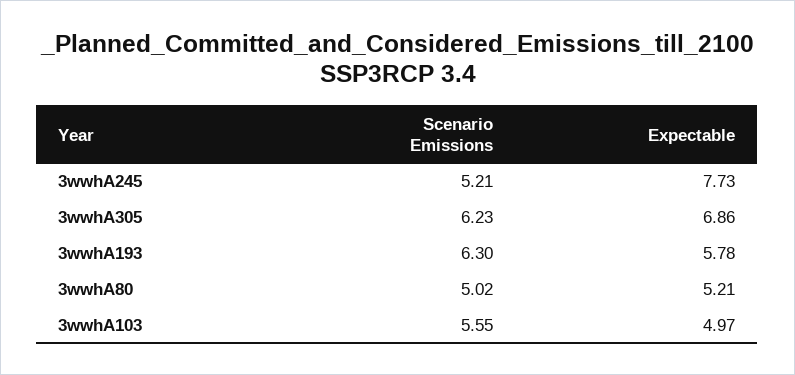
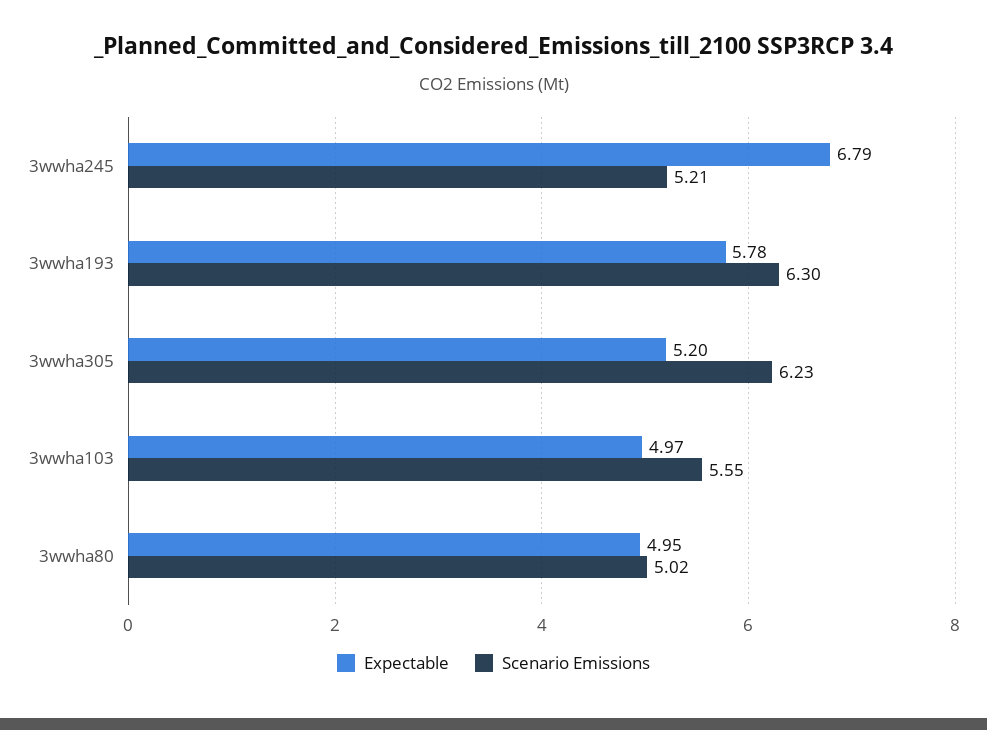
Expectable, 3wwhA245: 7.73 -> 6.79
Expectable, 3wwhA305: 6.86 -> 5.2
Expectable, 3wwhA80: 5.21 -> 4.95

